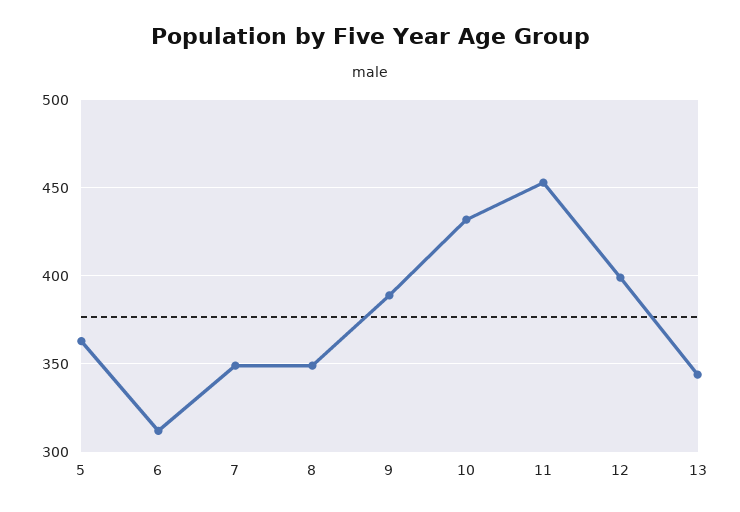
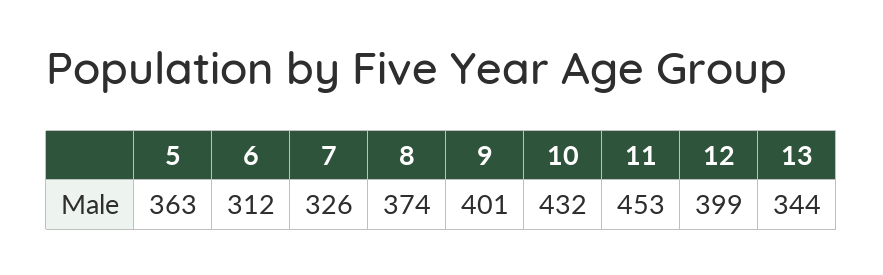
7: 350 -> 326
8: 350 -> 374
9: 390 -> 401

